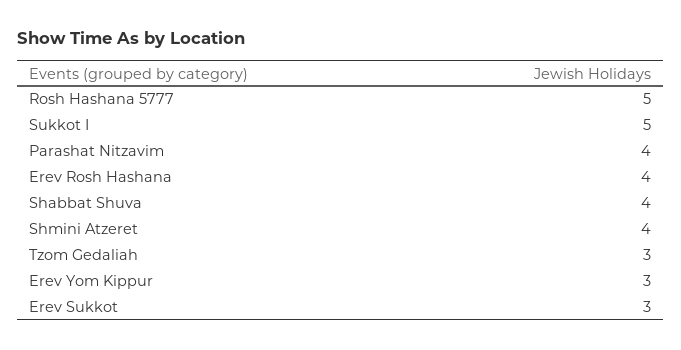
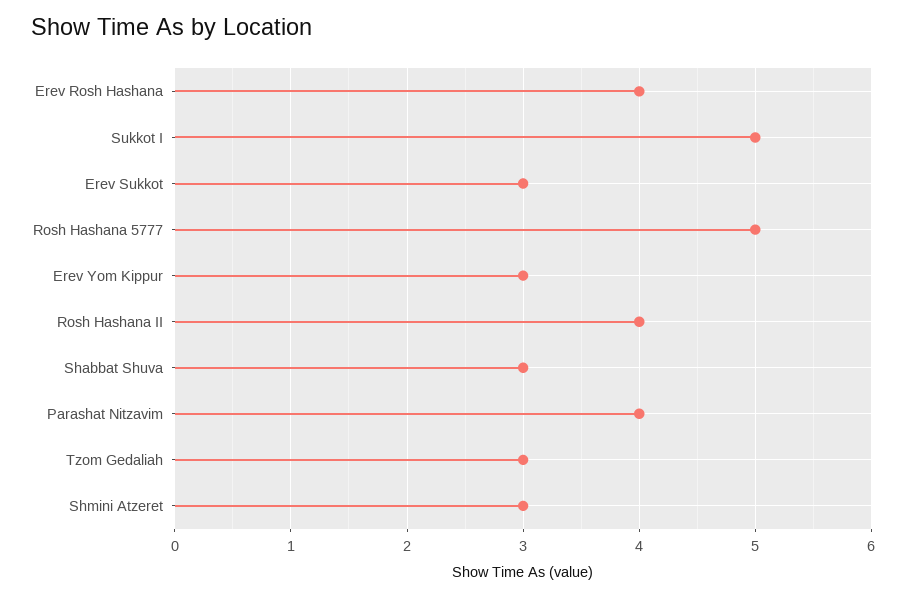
Shabbat Shuva: 4 -> 3
Shmini Atzeret: 4 -> 3
Rosh Hashana II: none -> 4

